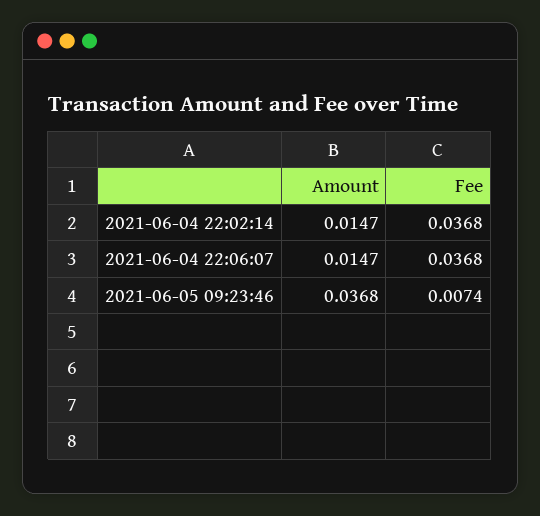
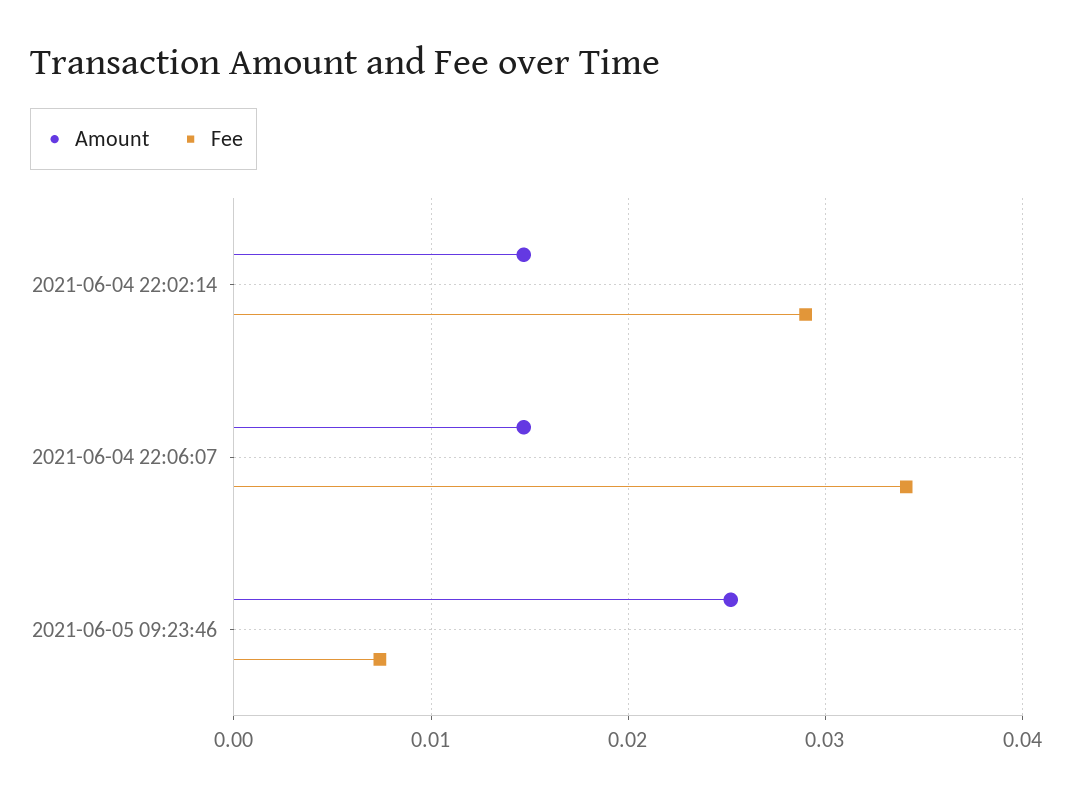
Fee, 2021-06-04 22:02:14: 0.0368 -> 0.029
Fee, 2021-06-04 22:06:07: 0.0368 -> 0.034
Amount, 2021-06-05 09:23:46: 0.0368 -> 0.025

